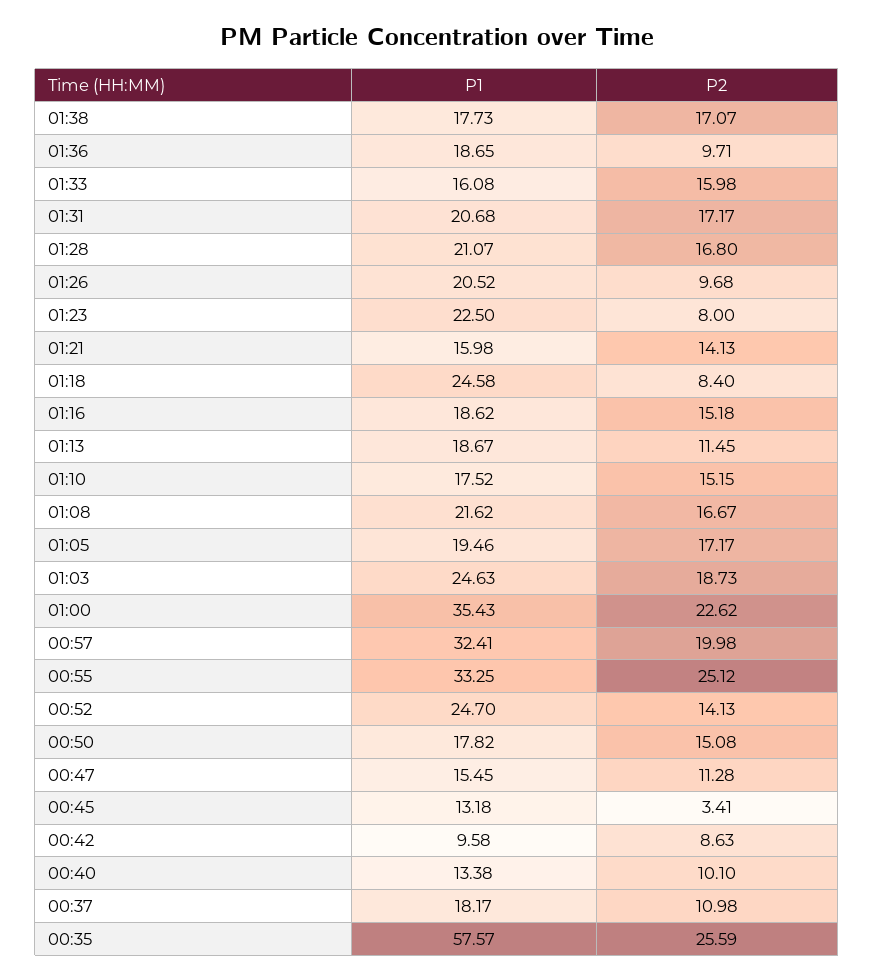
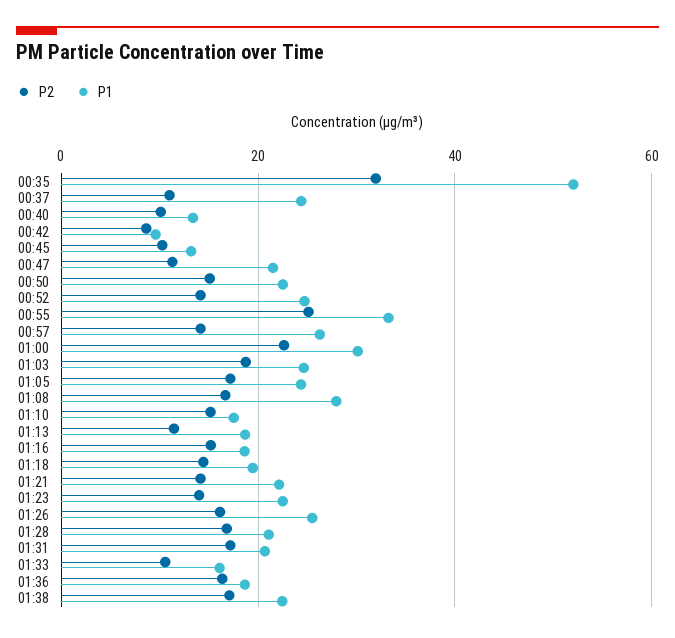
P1, 01:38: 17.73 -> 22
P2, 01:36: 9.71 -> 16
P2, 01:33: 15.98 -> 10
P1, 01:26: 20.52 -> 26
P2, 01:26: 9.68 -> 16
P2, 01:23: 8 -> 14
P1, 01:21: 15.98 -> 22
P1, 01:18: 24.58 -> 20
P2, 01:18: 8.4 -> 14
P1, 01:08: 21.62 -> 28
P1, 01:05: 19.46 -> 24
P1, 01:00: 35.43 -> 30
P1, 00:57: 32.41 -> 26
P2, 00:57: 19.98 -> 14
P1, 00:50: 17.82 -> 22
P1, 00:47: 15.45 -> 22
P2, 00:45: 3.41 -> 10
P1, 00:37: 18.17 -> 24
P1, 00:35: 57.57 -> 52
P2, 00:35: 25.59 -> 32

